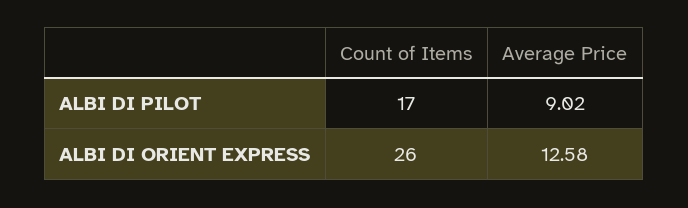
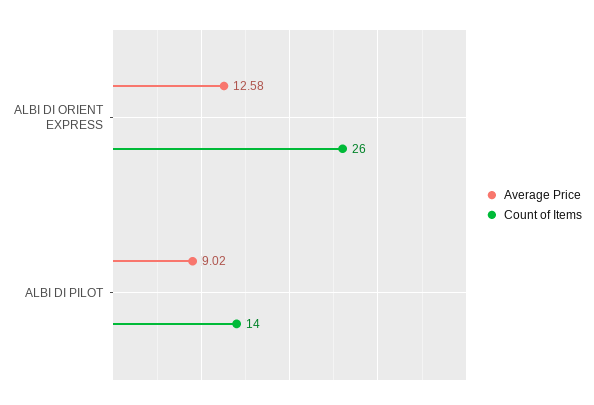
Count of Items, ALBI DI PILOT: 17 -> 14

